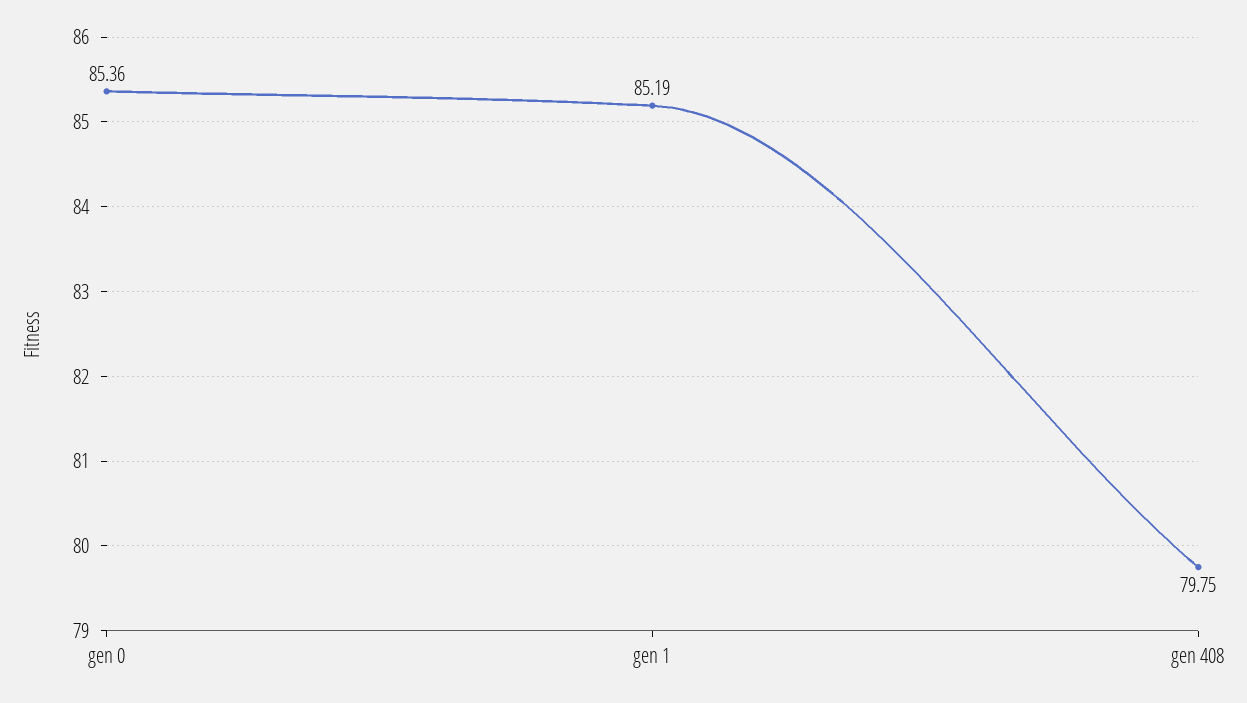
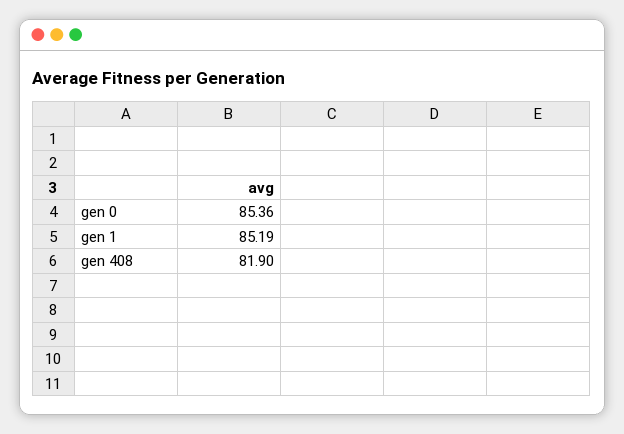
gen 408: 79.75 -> 81.9

